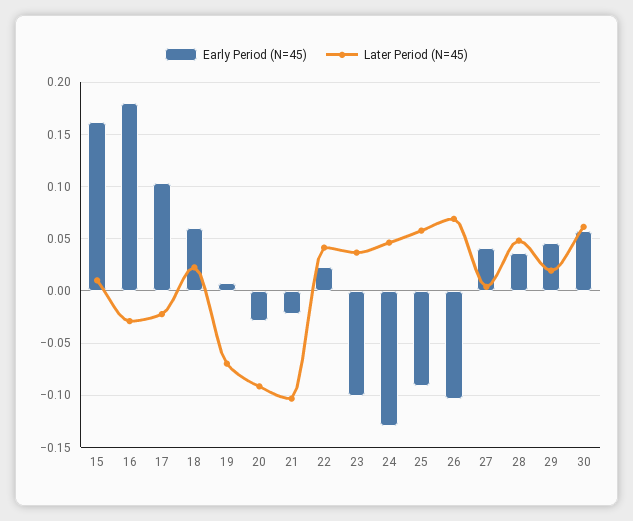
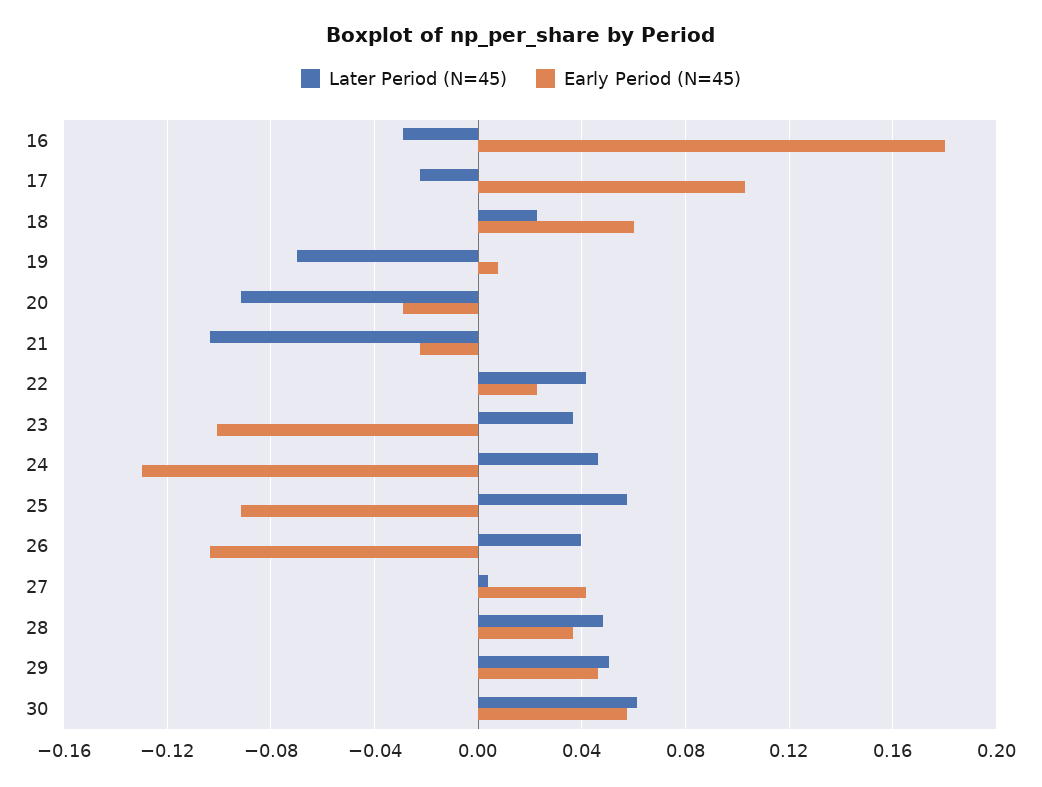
Early Period (N=45), 15: 0.16 -> none
Later Period (N=45), 15: 0.01 -> none
Later Period (N=45), 26: 0.07 -> 0.04
Later Period (N=45), 29: 0.02 -> 0.05

